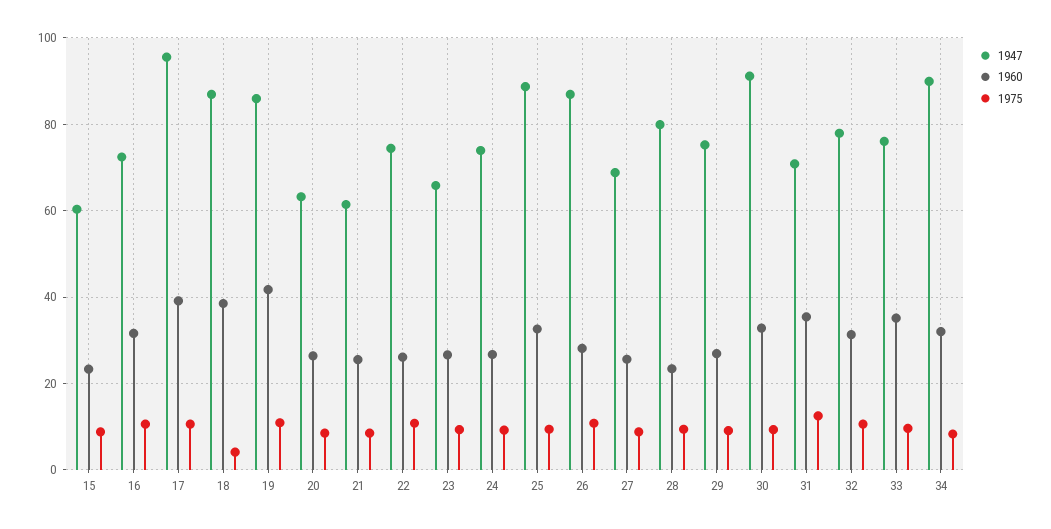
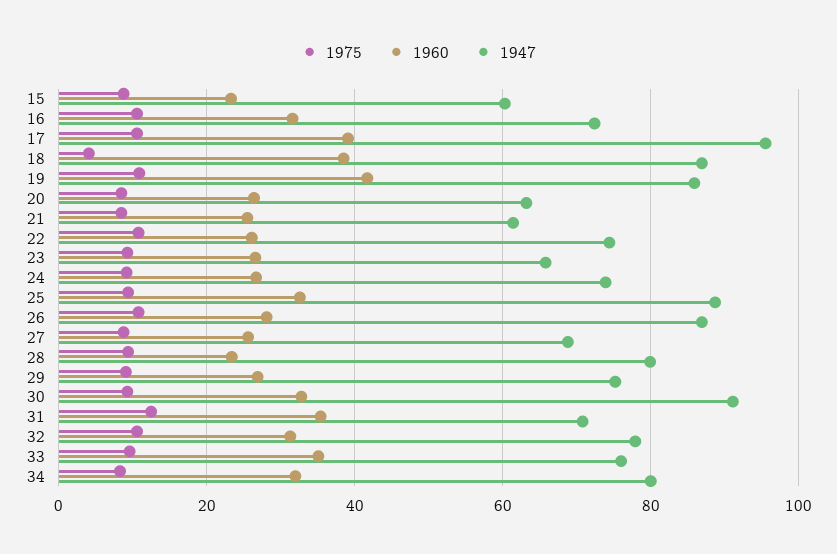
1947, 34: 90 -> 80

